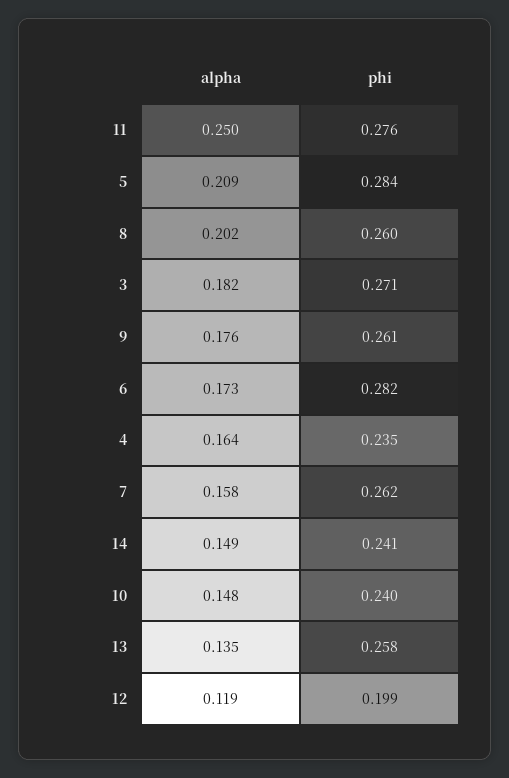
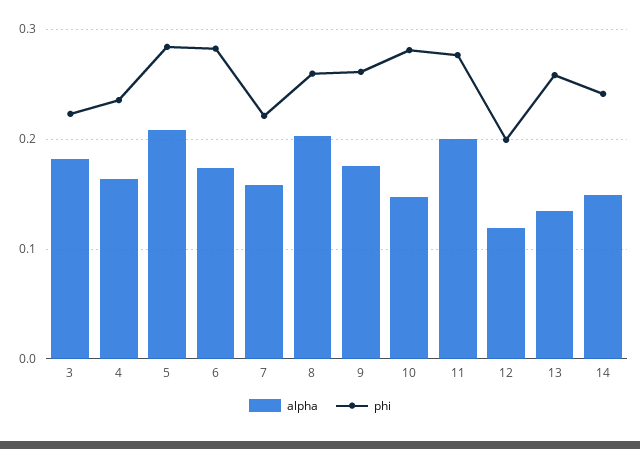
alpha, 11: 0.25 -> 0.2
phi, 3: 0.271 -> 0.22
phi, 7: 0.262 -> 0.22
phi, 10: 0.24 -> 0.28

